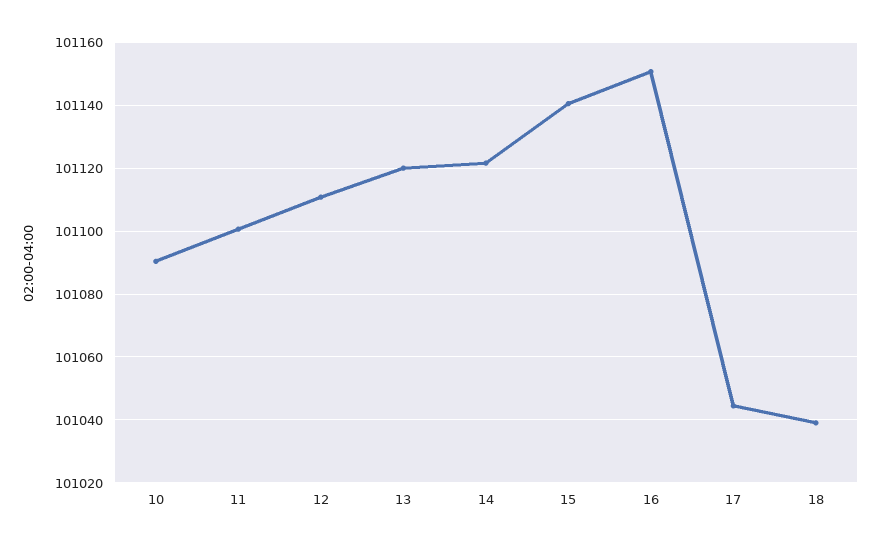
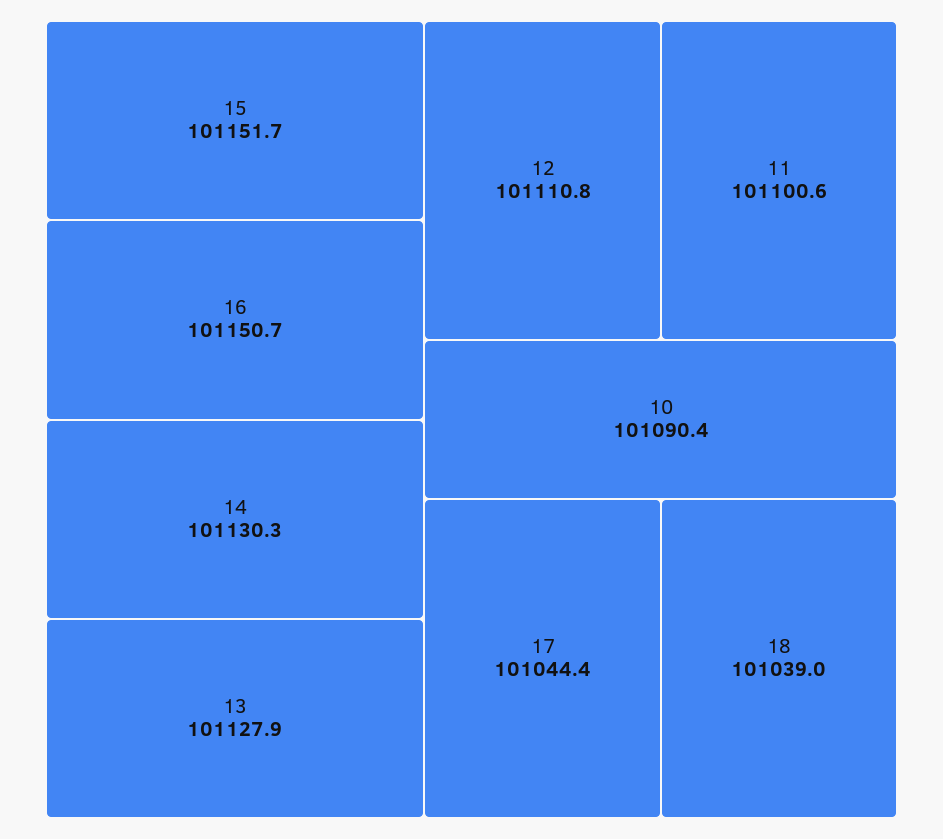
13: 101120 -> 101127.9
14: 101122 -> 101130.3
15: 101140 -> 101151.7

